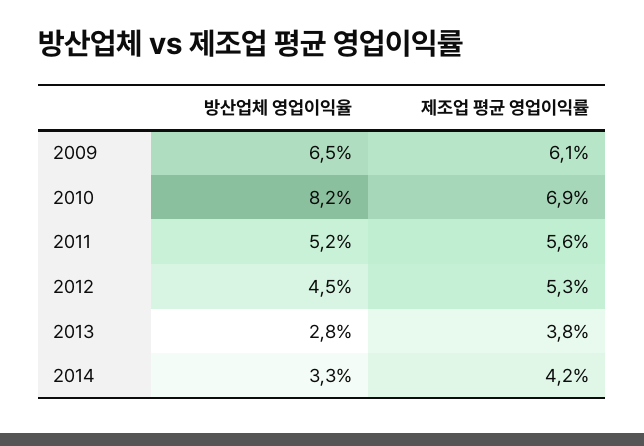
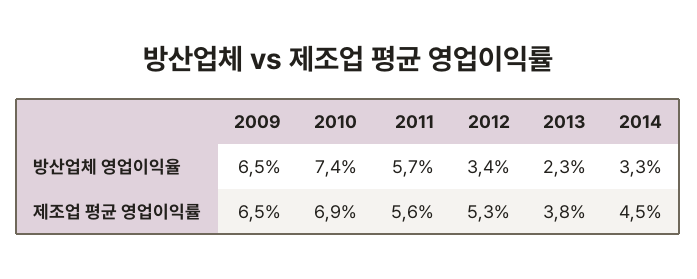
제조업 평균 영업이익률, 2009: 6.1 -> 6.5
방산업체 영업이익율, 2010: 8.2 -> 7.4
방산업체 영업이익율, 2011: 5.2 -> 5.7
방산업체 영업이익율, 2012: 4.5 -> 3.4
방산업체 영업이익율, 2013: 2.8 -> 2.3
제조업 평균 영업이익률, 2014: 4.2 -> 4.5

